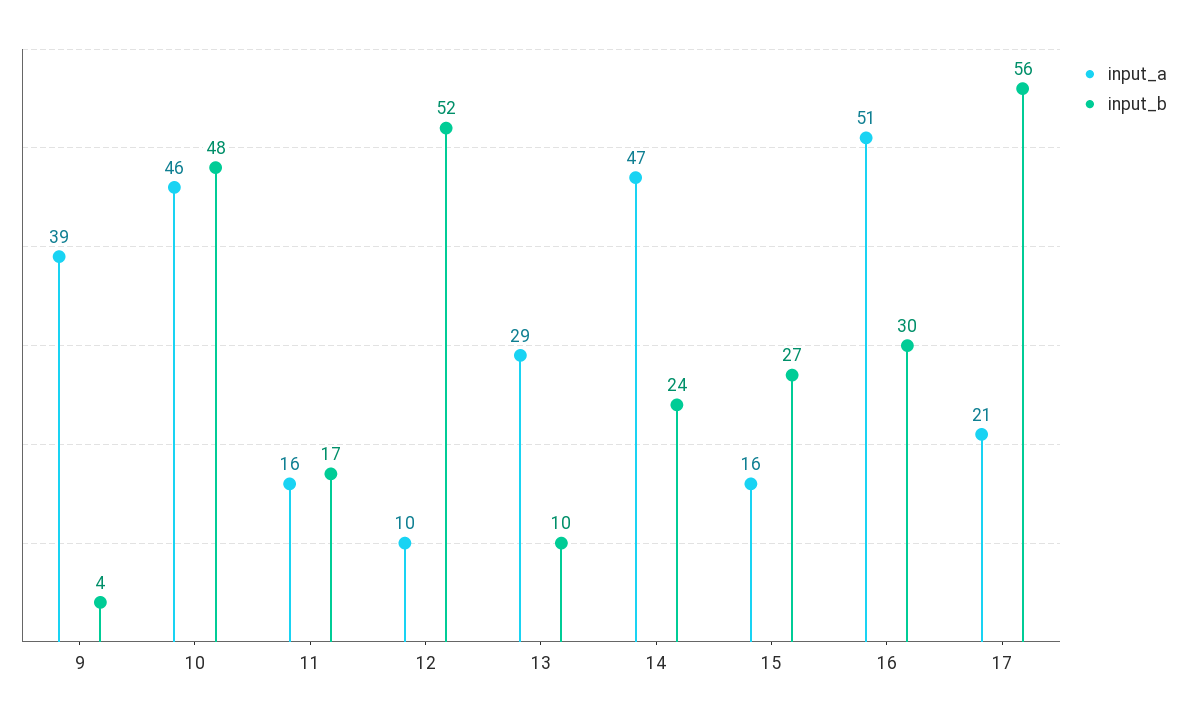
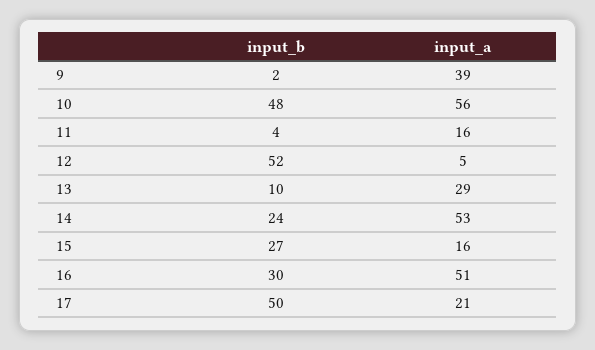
input_b, 9: 4 -> 2
input_a, 10: 46 -> 56
input_b, 11: 17 -> 4
input_a, 12: 10 -> 5
input_a, 14: 47 -> 53
input_b, 17: 56 -> 50

